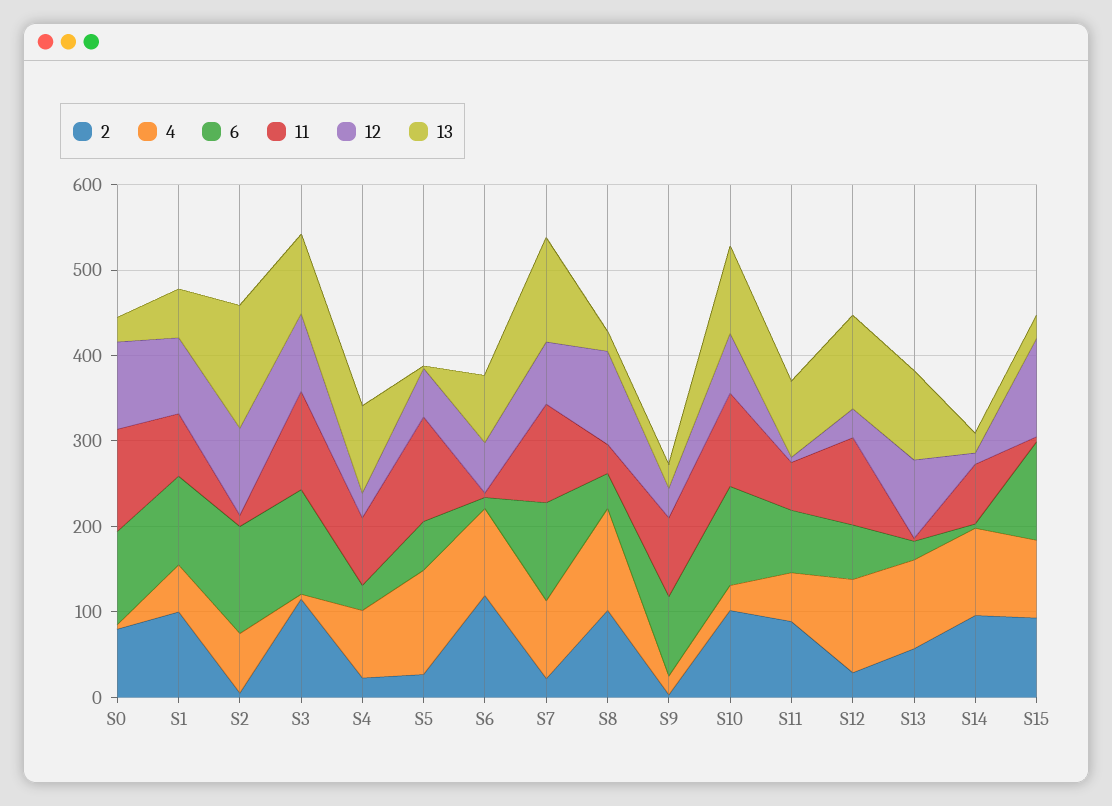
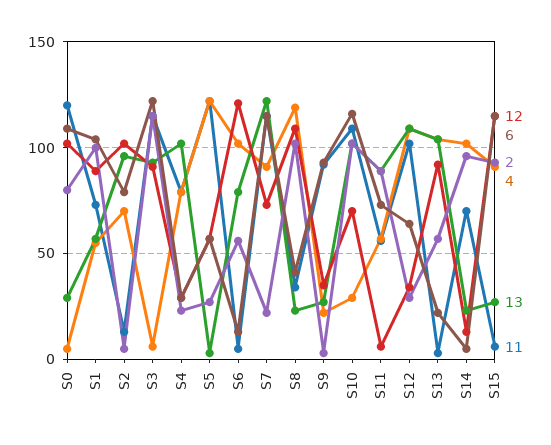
6, S2: 120 -> 80
13, S2: 140 -> 95
2, S6: 120 -> 55
12, S6: 60 -> 120

